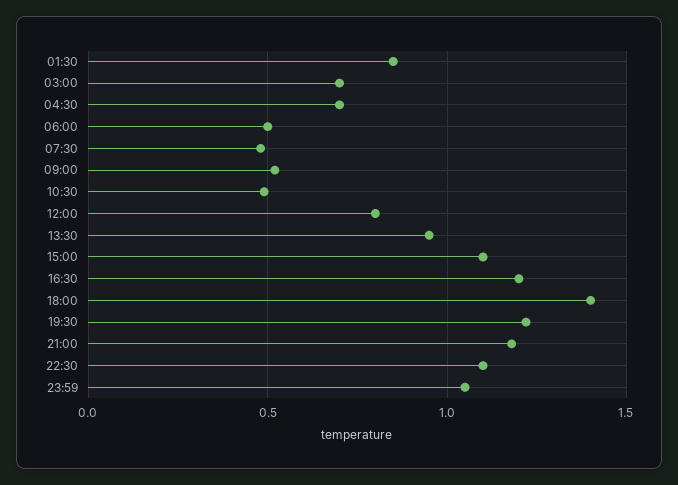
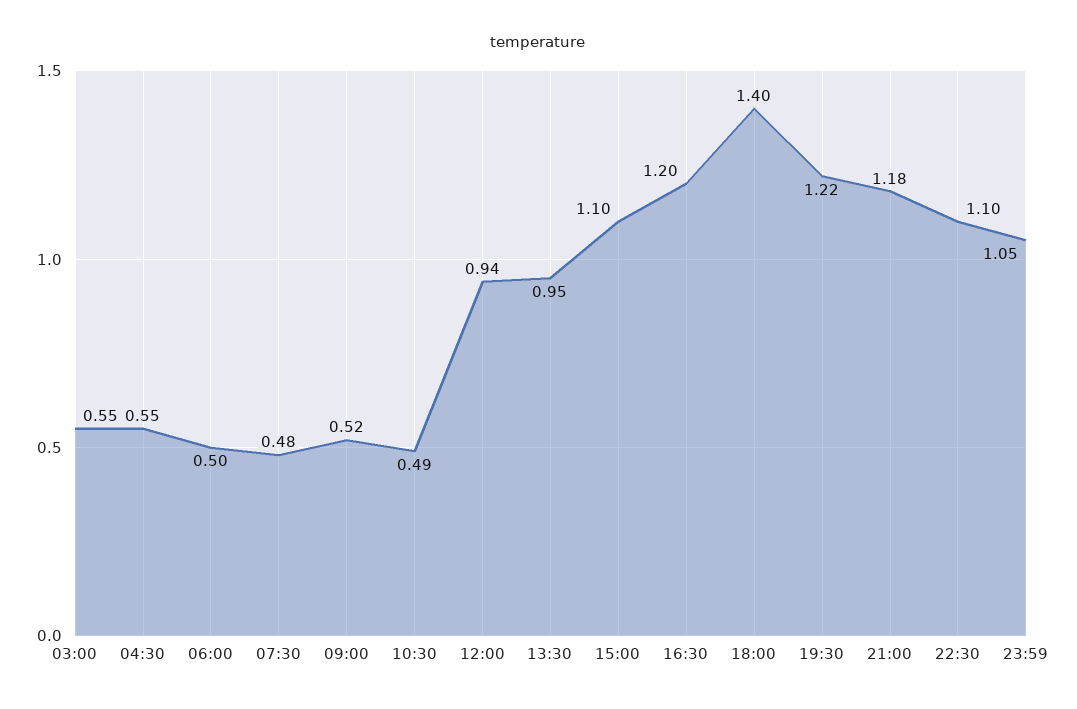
01:30: 0.85 -> none
03:00: 0.7 -> 0.55
04:30: 0.7 -> 0.55
12:00: 0.8 -> 0.94

